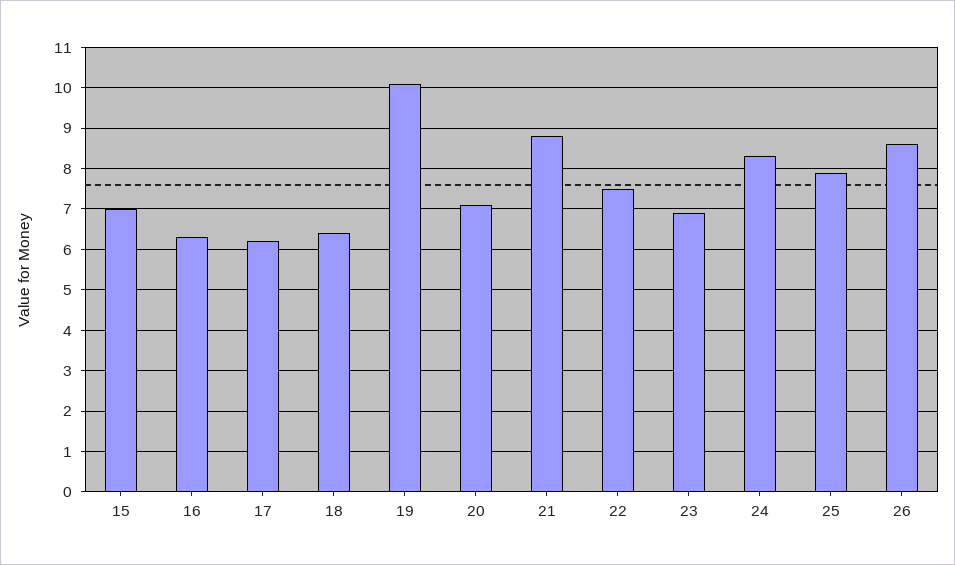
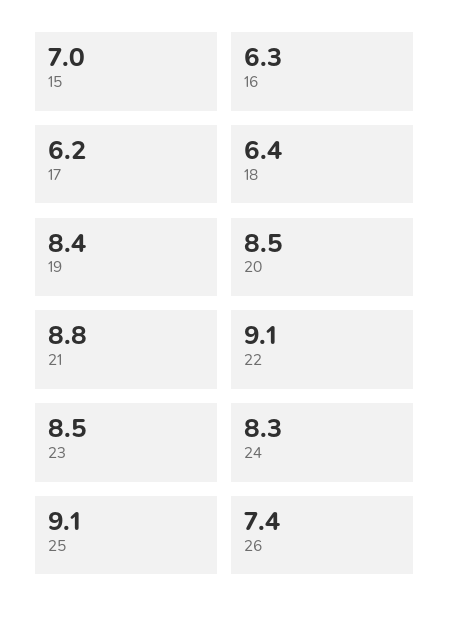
19: 10 -> 8.4
20: 7 -> 8.5
22: 7.5 -> 9.1
23: 7 -> 8.5
25: 8 -> 9.1
26: 8.5 -> 7.4

